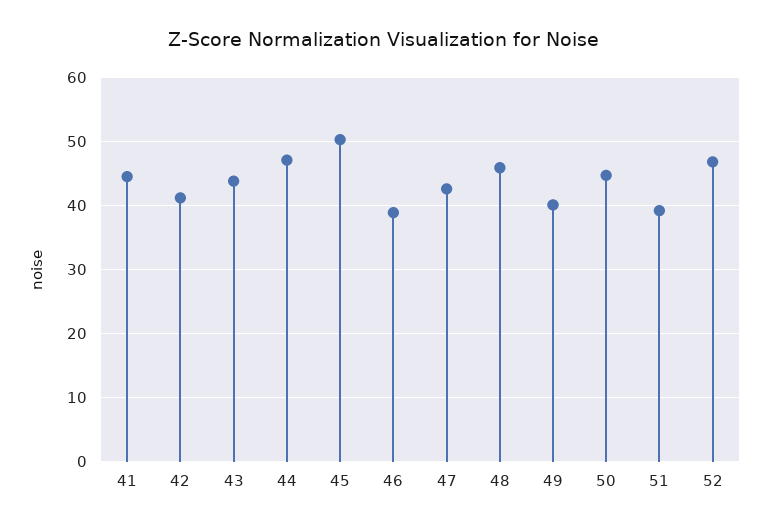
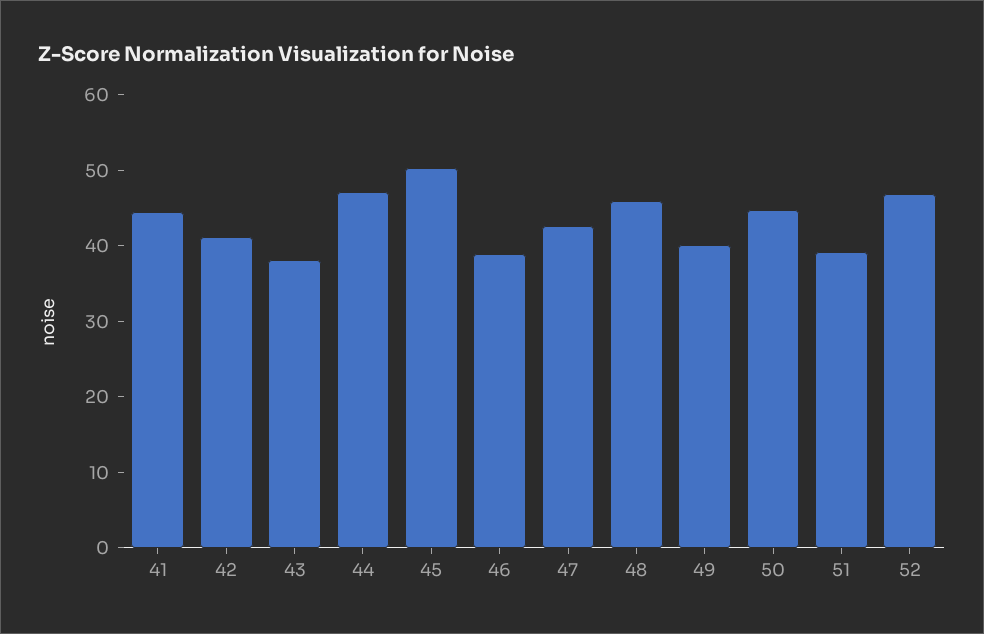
43: 44 -> 38

